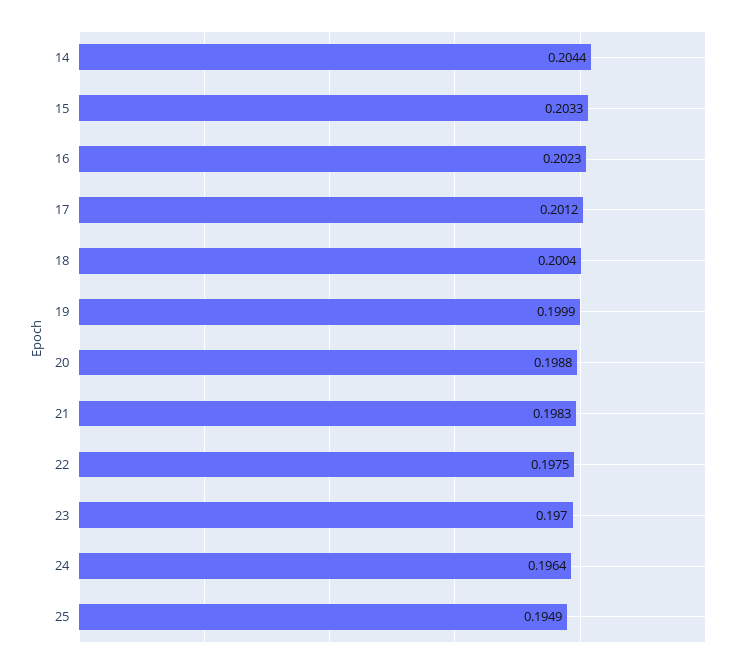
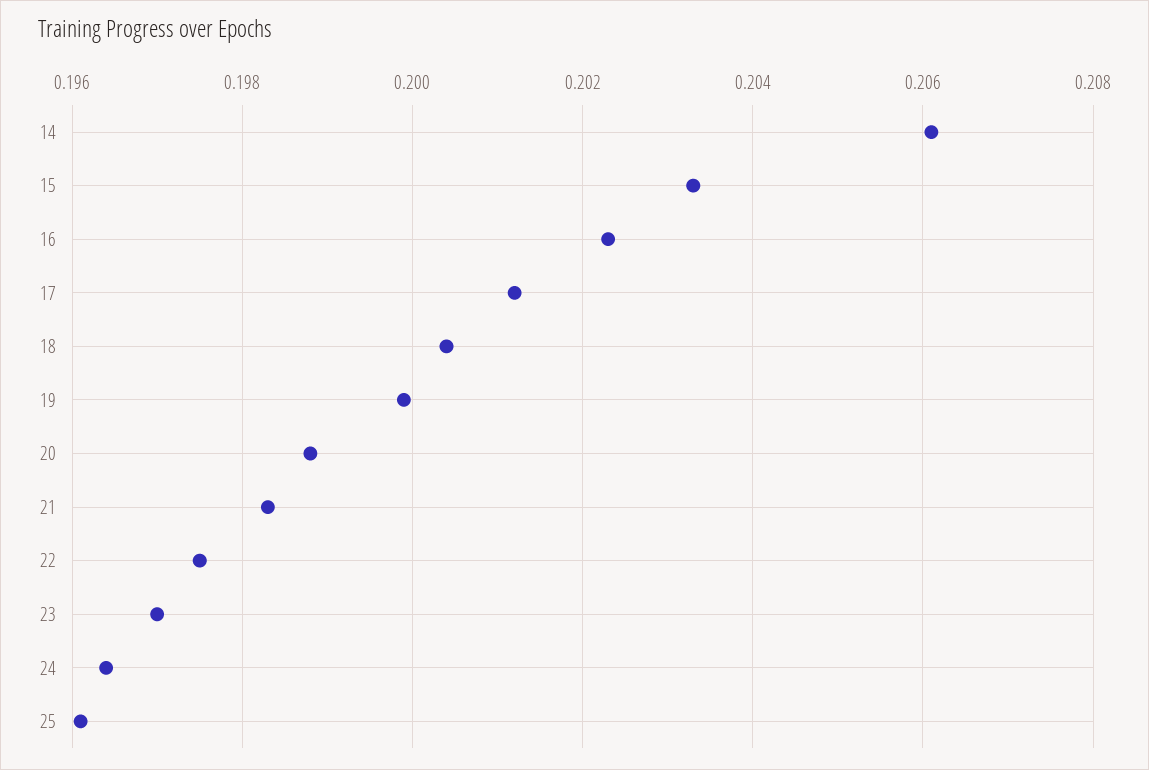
14: 0.2044 -> 0.206
25: 0.1949 -> 0.196

